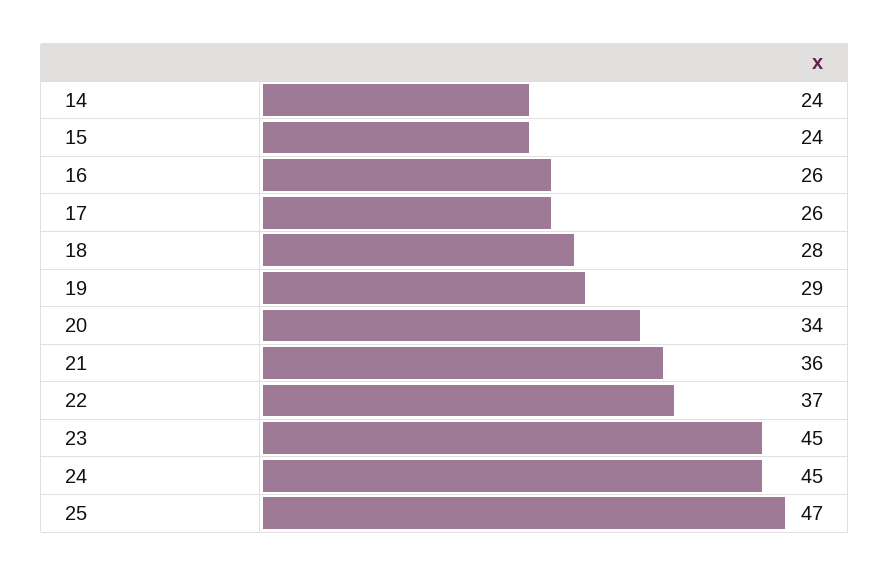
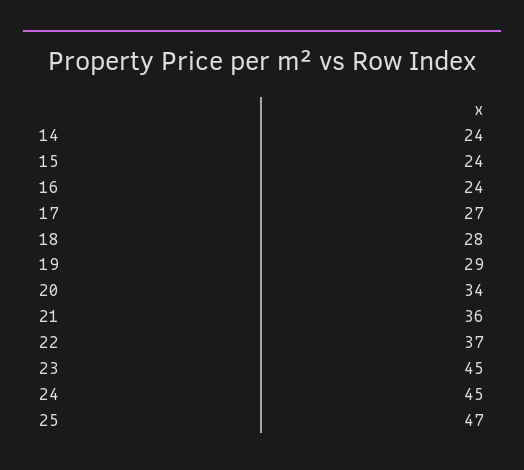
16: 26 -> 24
17: 26 -> 27

